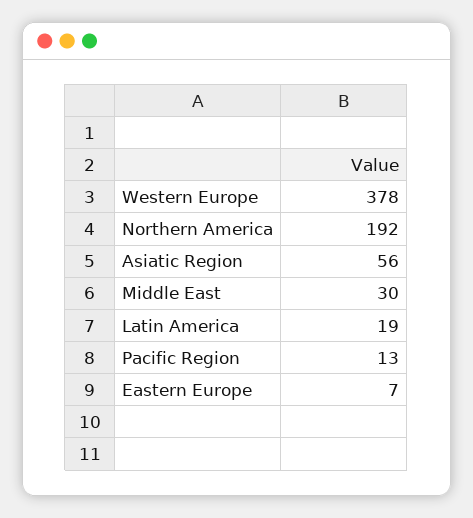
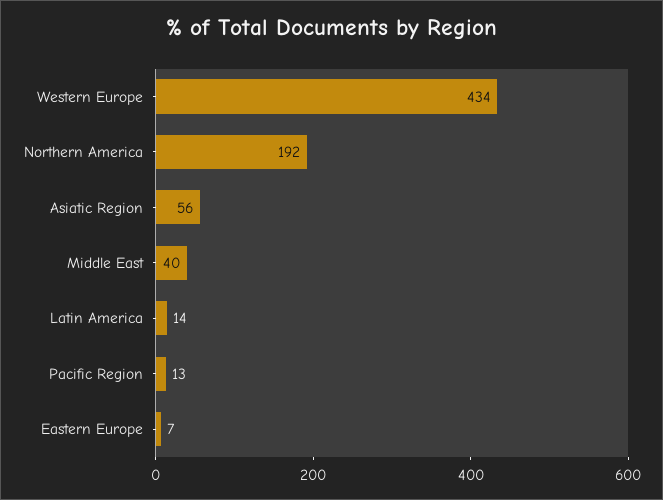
Western Europe: 378 -> 434
Middle East: 30 -> 40
Latin America: 19 -> 14

